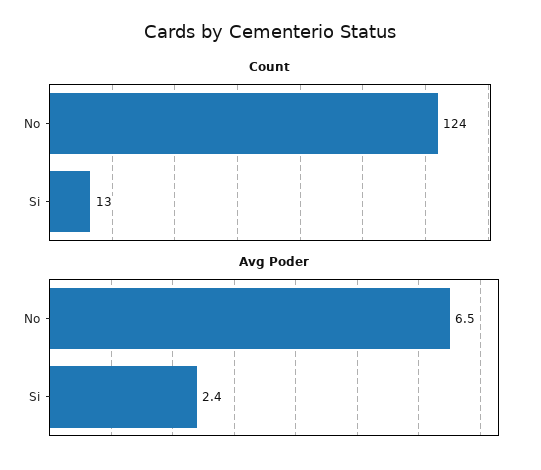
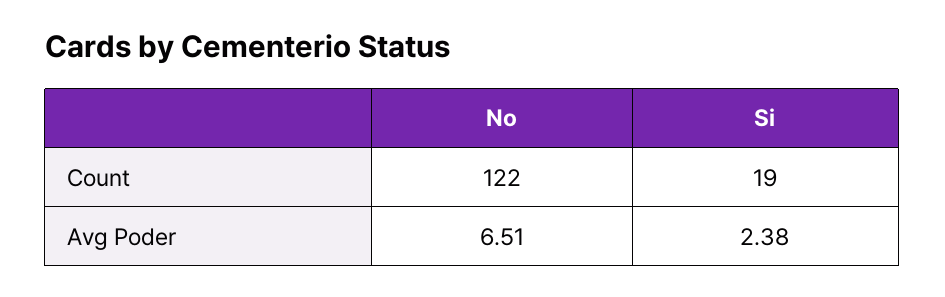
Count, No: 124 -> 122
Count, Si: 13 -> 19

